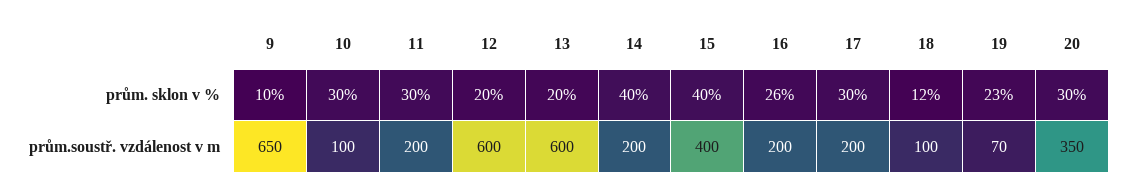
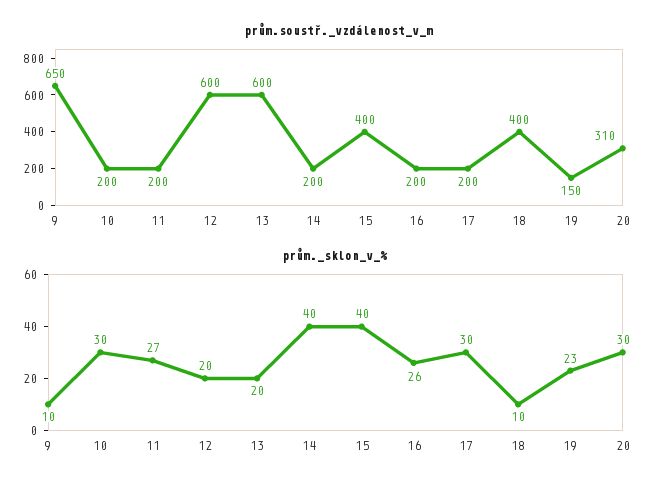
prům. sklon v %, 11: 30 -> 27
prům. sklon v %, 18: 12 -> 10
prům.soustř. vzdálenost v m, 10: 100 -> 200
prům.soustř. vzdálenost v m, 18: 100 -> 400
prům.soustř. vzdálenost v m, 19: 70 -> 150
prům.soustř. vzdálenost v m, 20: 350 -> 310

